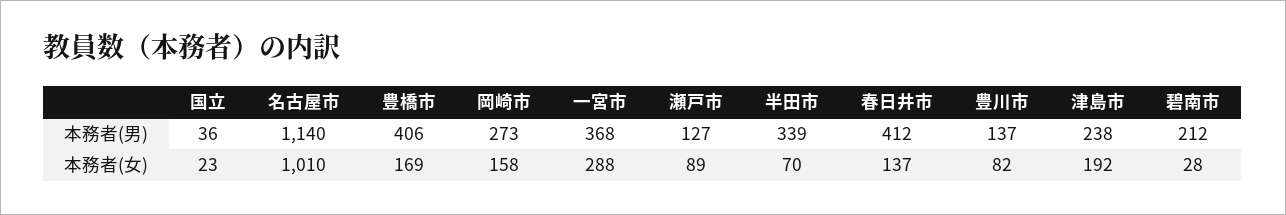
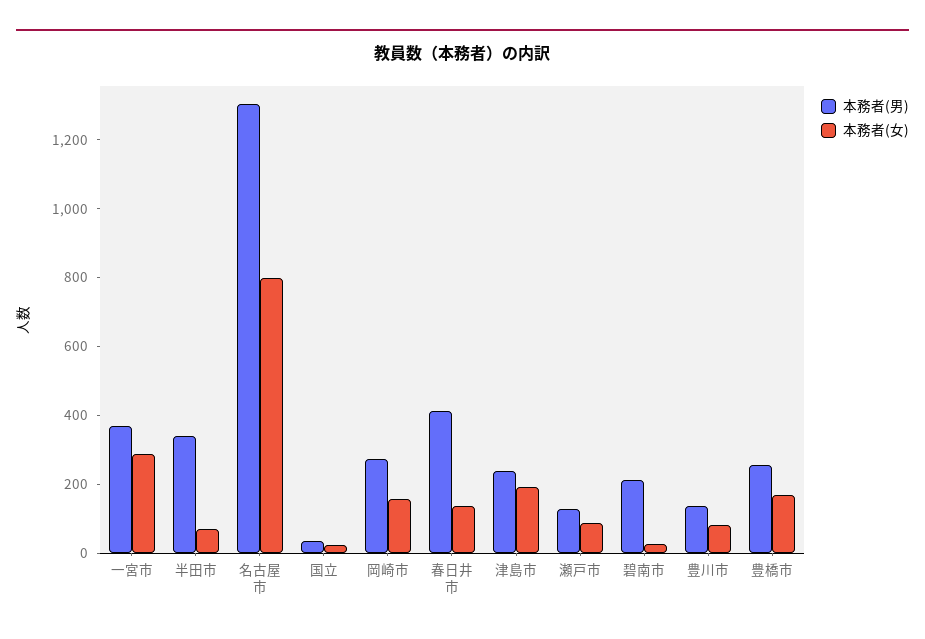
本務者(男), 名古屋市: 1140 -> 1300
本務者(男), 豊橋市: 406 -> 250
本務者(女), 名古屋市: 1010 -> 800

